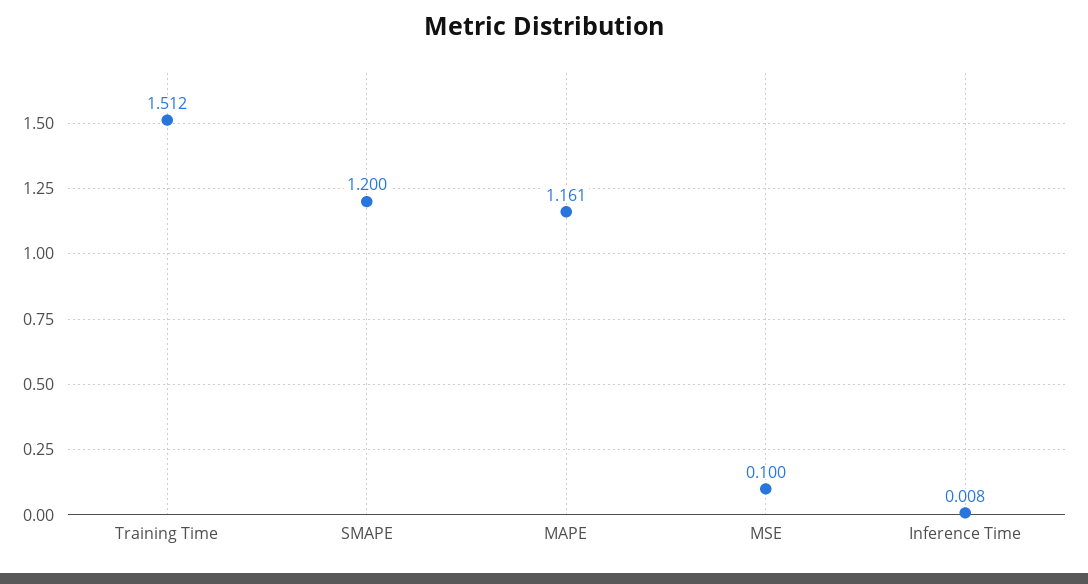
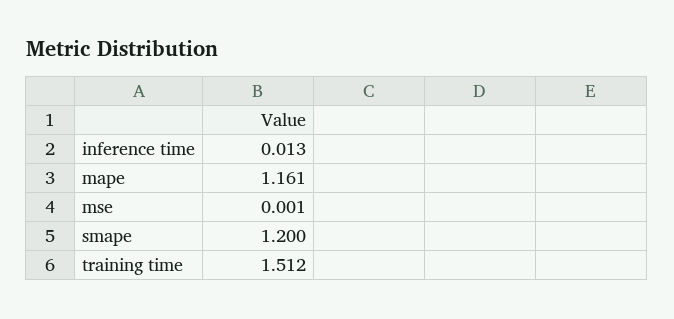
MSE: 0.1 -> 0.001
Inference Time: 0.008 -> 0.013

